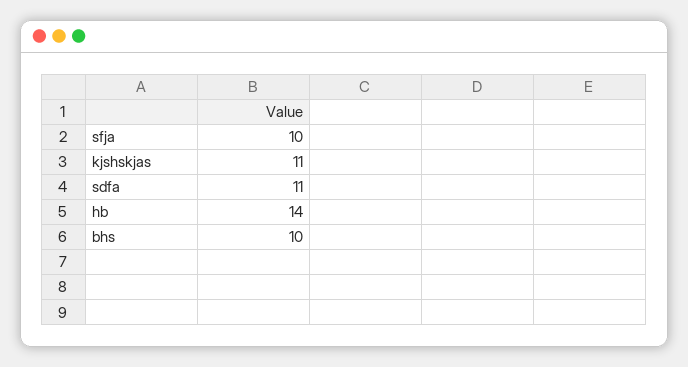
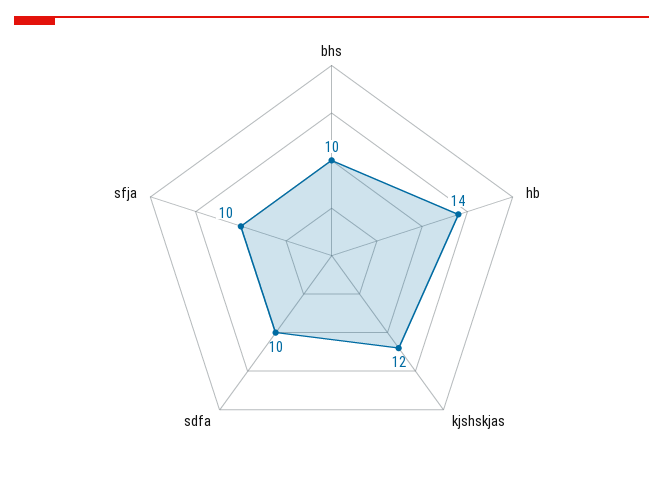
kjshskjas: 11 -> 12
sdfa: 11 -> 10

